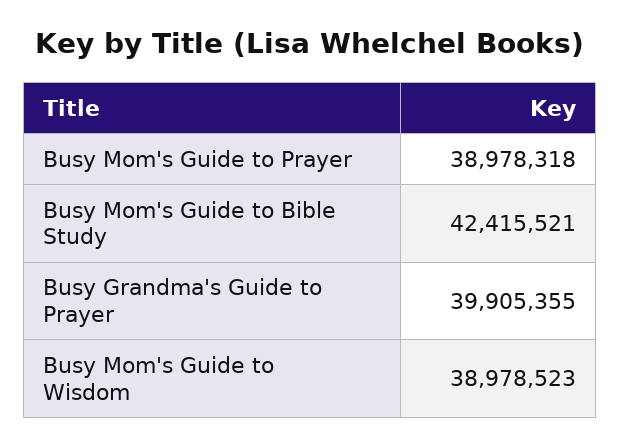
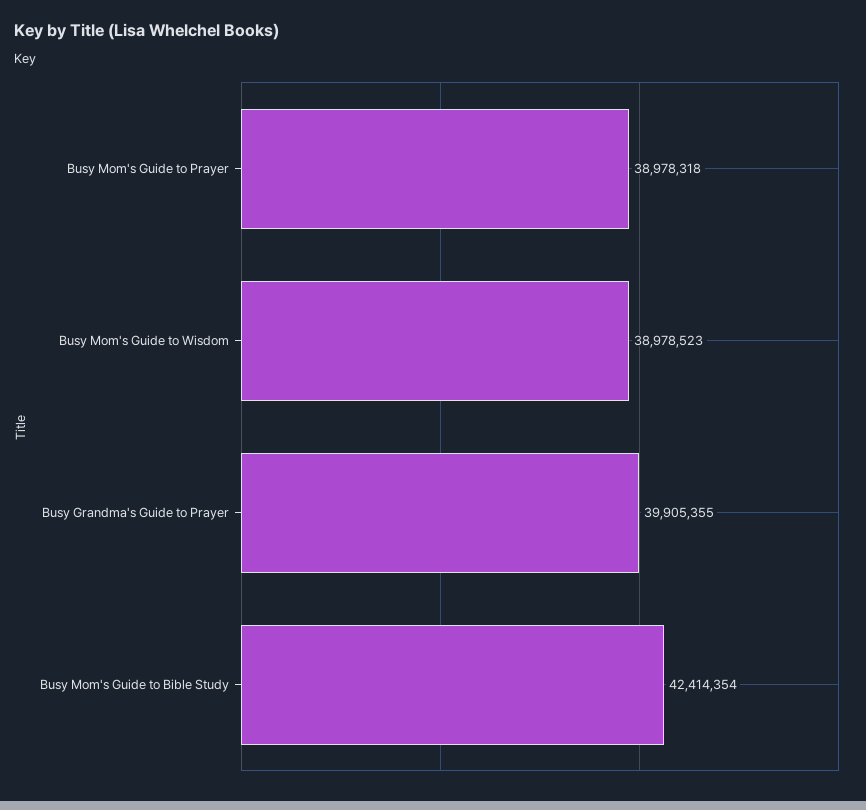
Busy Mom's Guide to Bible Study: 42415521 -> 42414354

